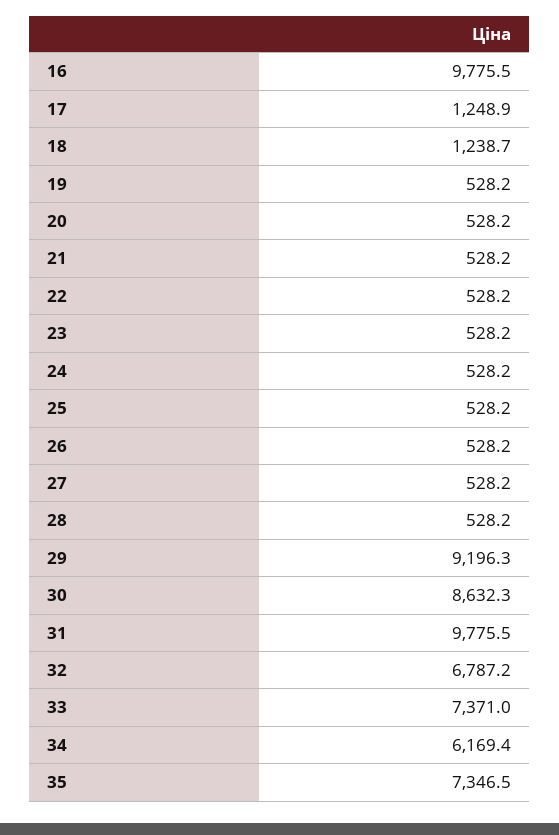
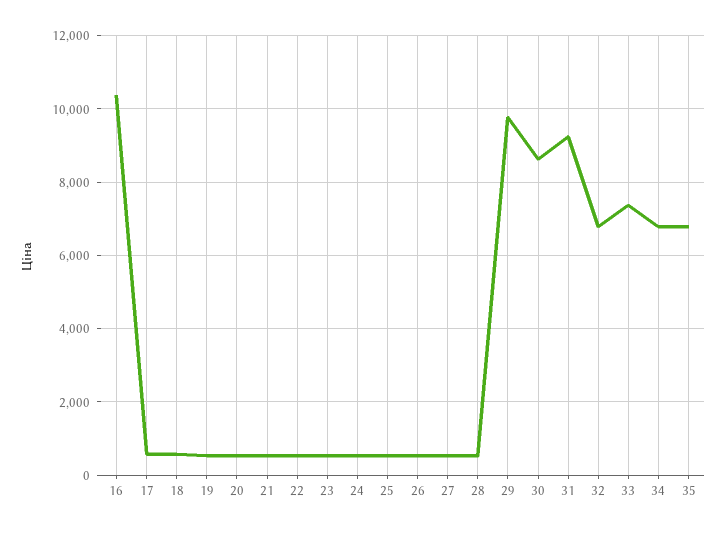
16: 9775.5 -> 10400
17: 1248.9 -> 600
18: 1238.7 -> 600
29: 9196.3 -> 9800
31: 9775.5 -> 9200
34: 6169.4 -> 6800
35: 7346.5 -> 6800

